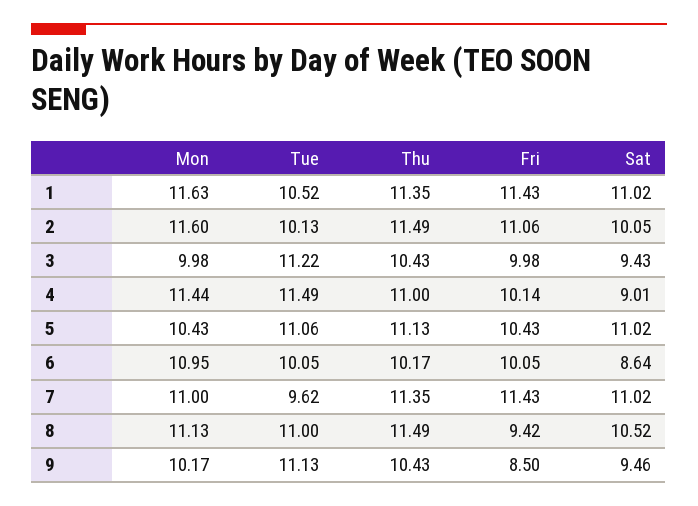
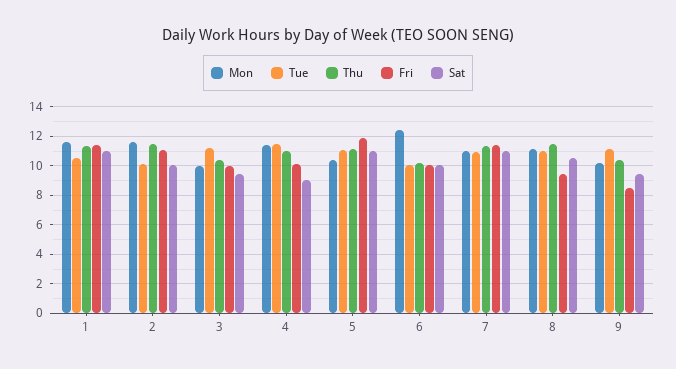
Fri, 5: 10.43 -> 12
Mon, 6: 10.95 -> 12.5
Sat, 6: 8.64 -> 10
Tue, 7: 9.62 -> 11

